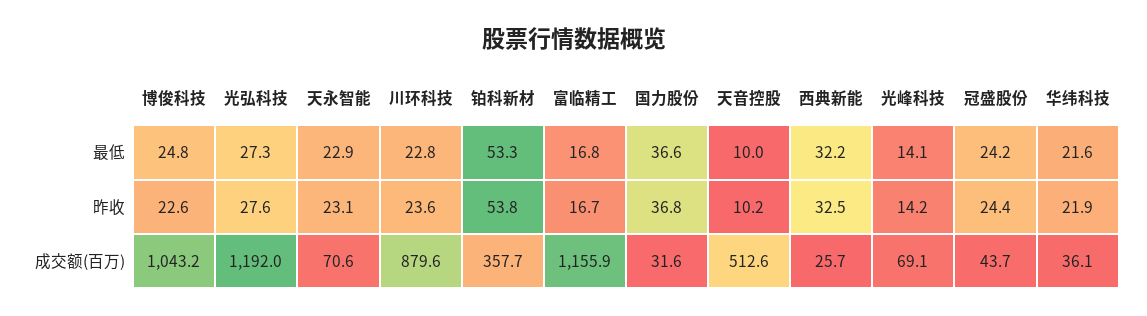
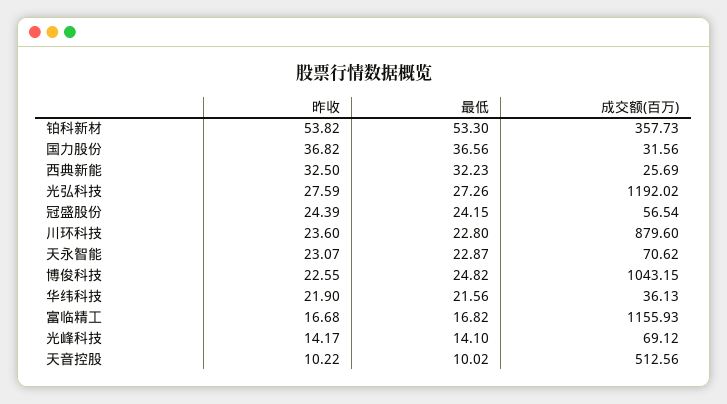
冠盛股份, 成交额(百万): 43.7 -> 56.54

